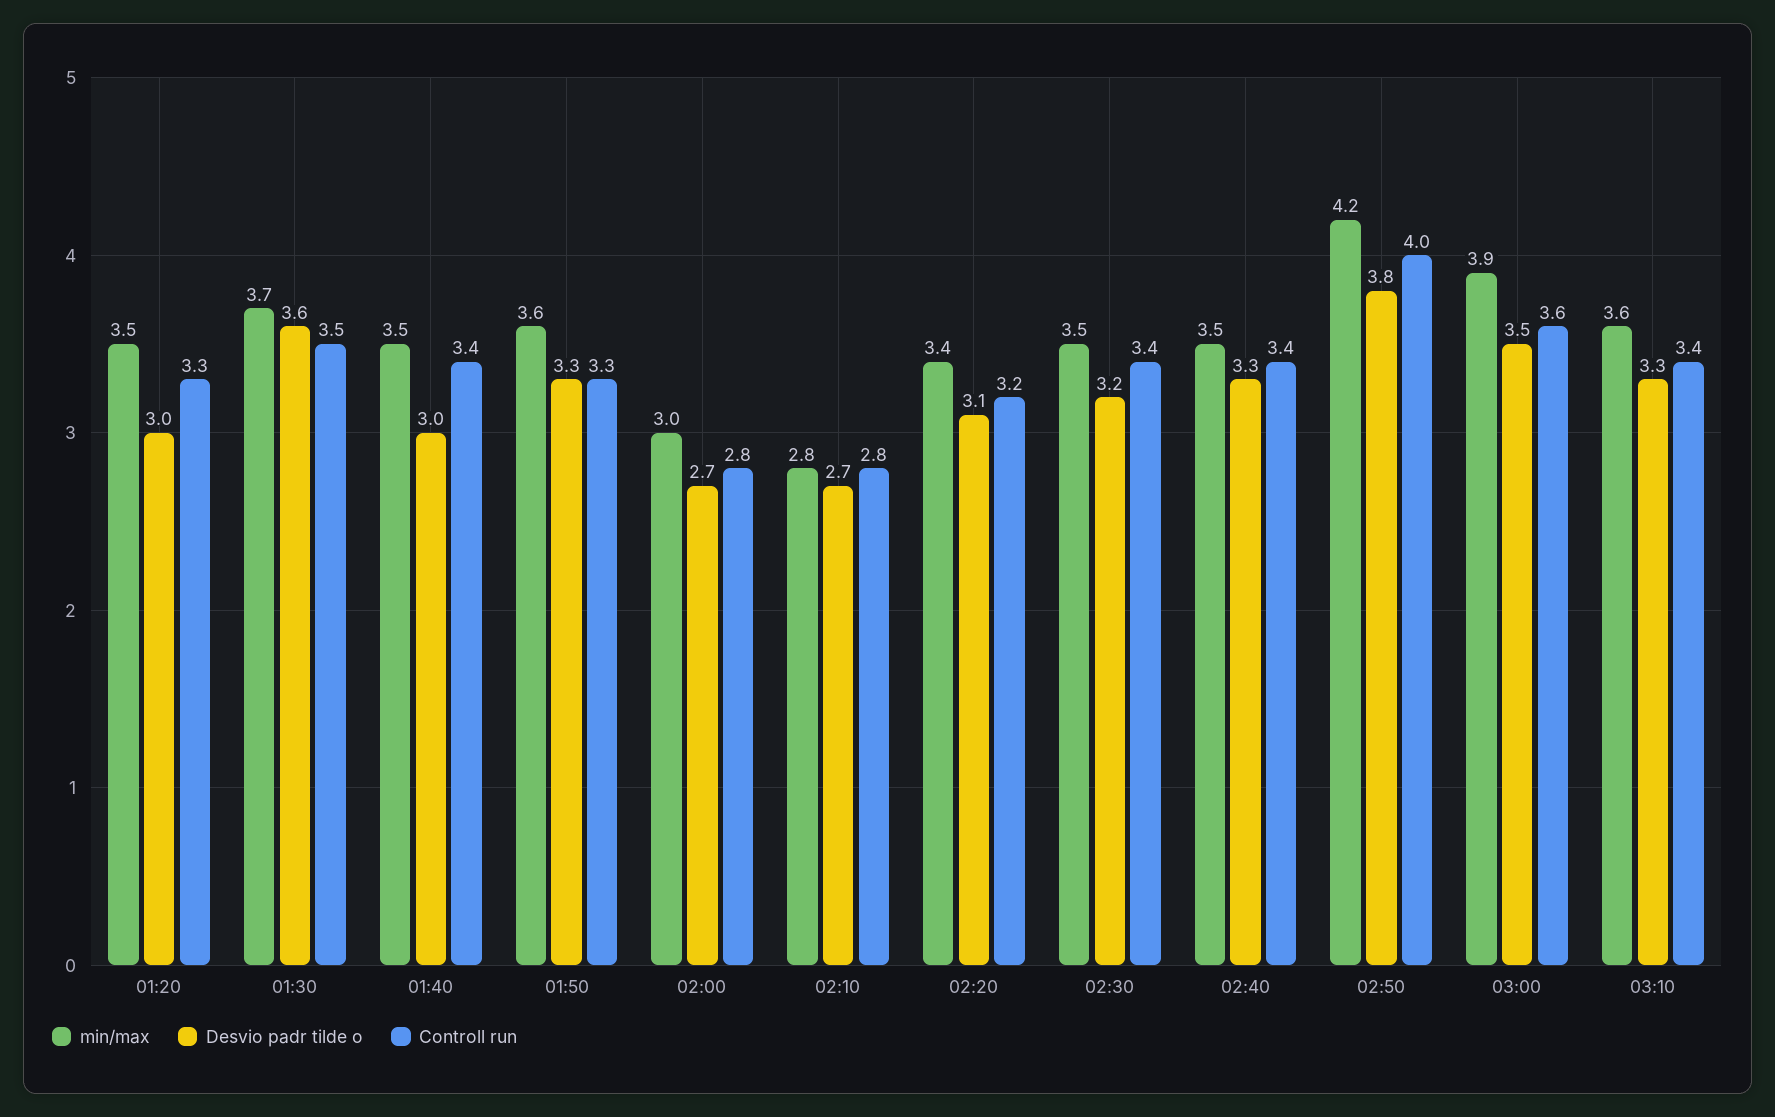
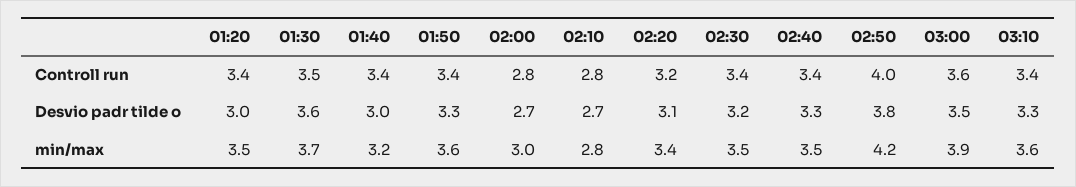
Controll run, 01:20: 3.3 -> 3.4
min/max, 01:40: 3.5 -> 3.2
Controll run, 01:50: 3.3 -> 3.4

